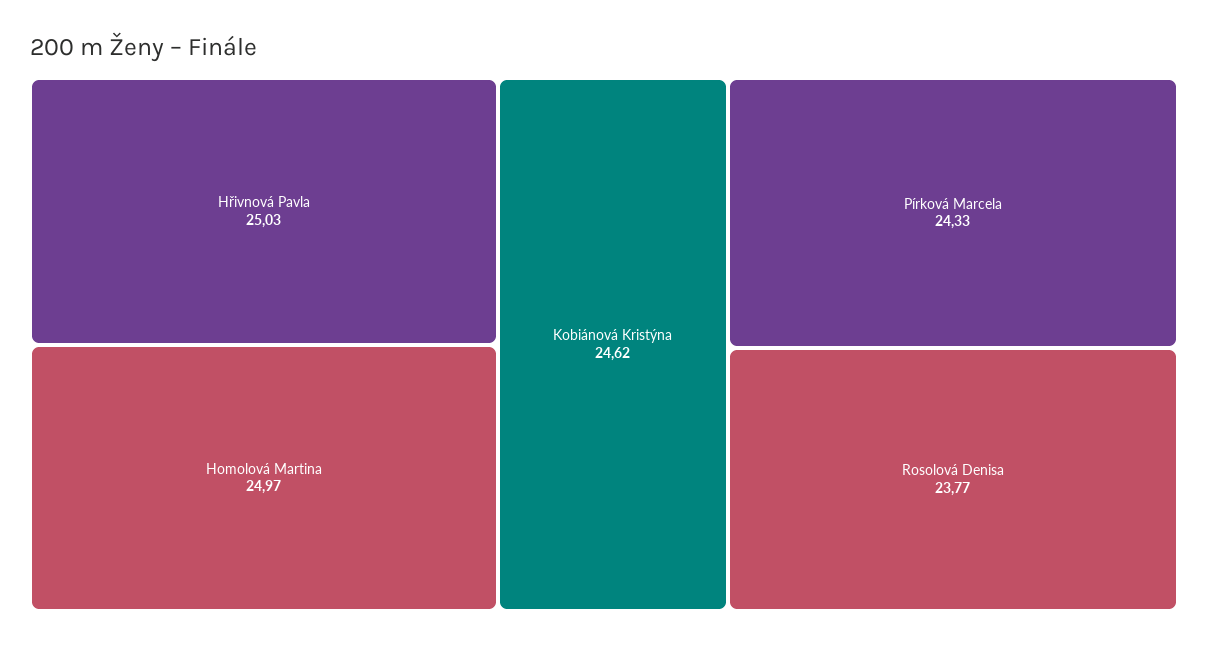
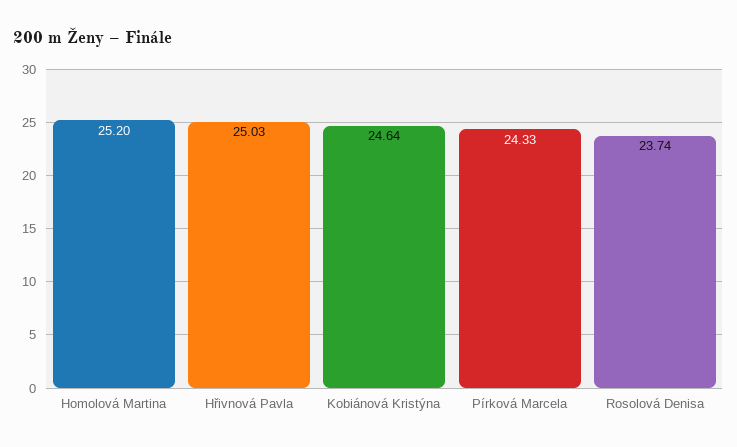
Homolová Martina: 24.97 -> 25.2
Kobiánová Kristýna: 24.62 -> 24.64
Rosolová Denisa: 23.77 -> 23.74

